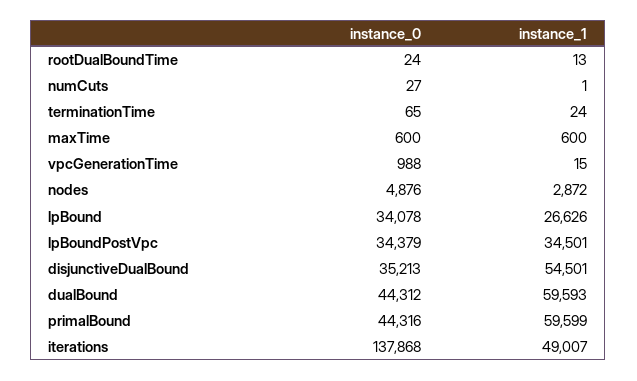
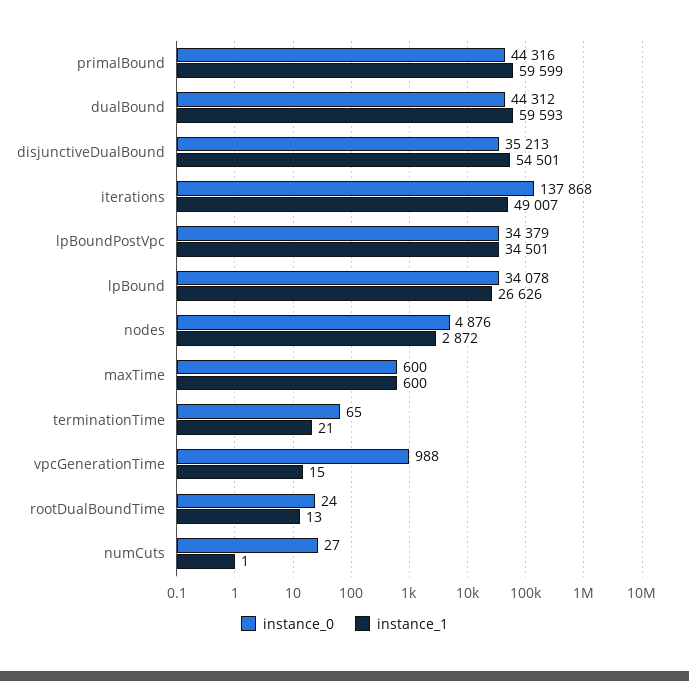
instance_1, terminationTime: 24 -> 21

